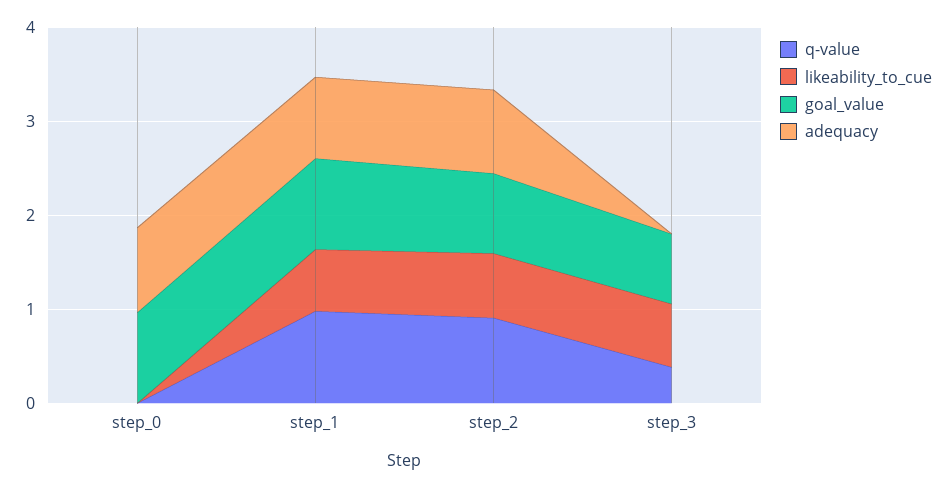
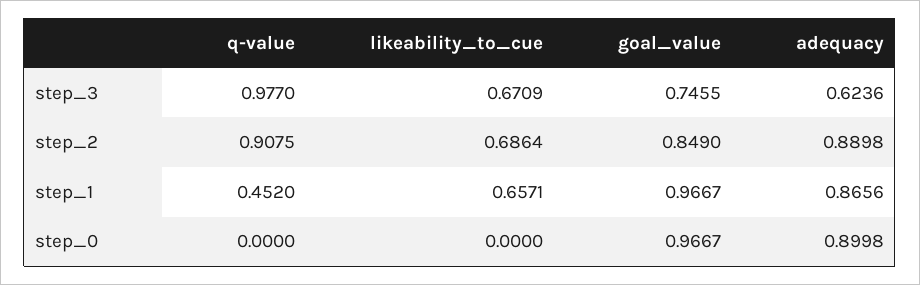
q-value, step_1: 1 -> 0.452
q-value, step_3: 0.4 -> 0.977
adequacy, step_3: 0 -> 0.6236

